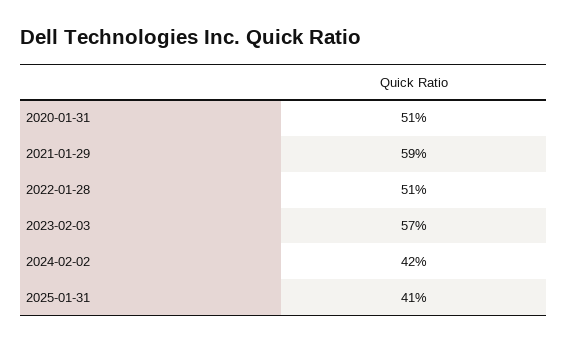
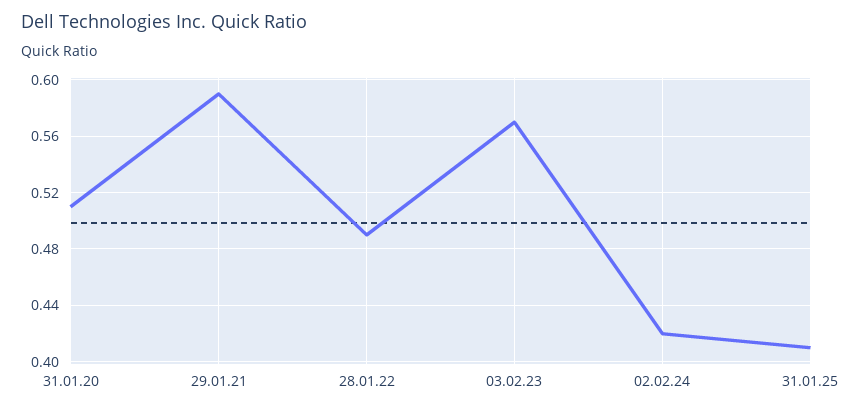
2022-01-28: 0.51 -> 0.49

